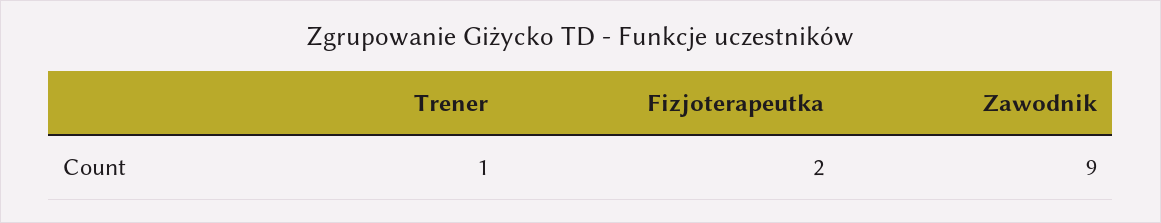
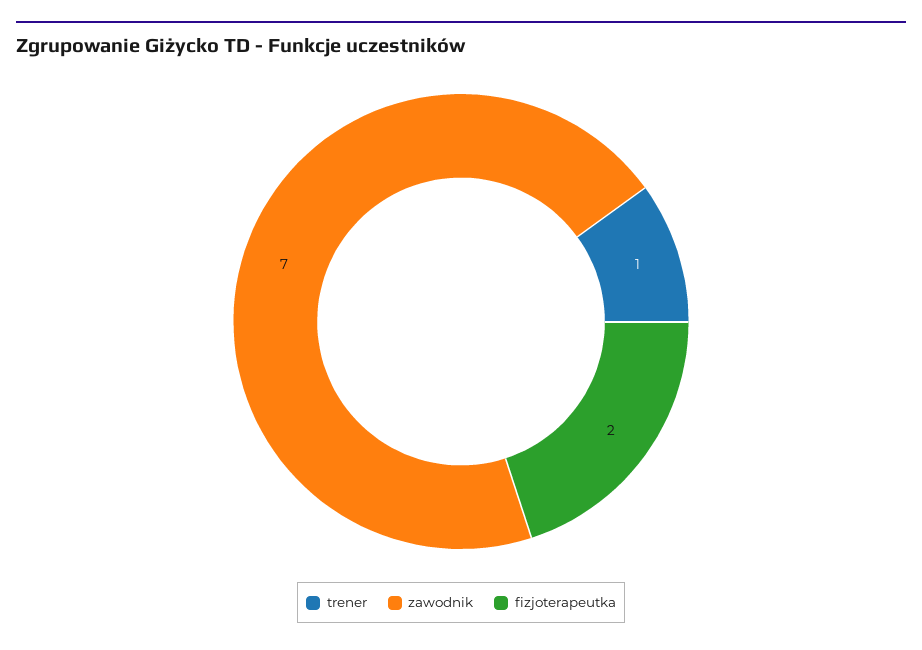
Zawodnik: 9 -> 7

